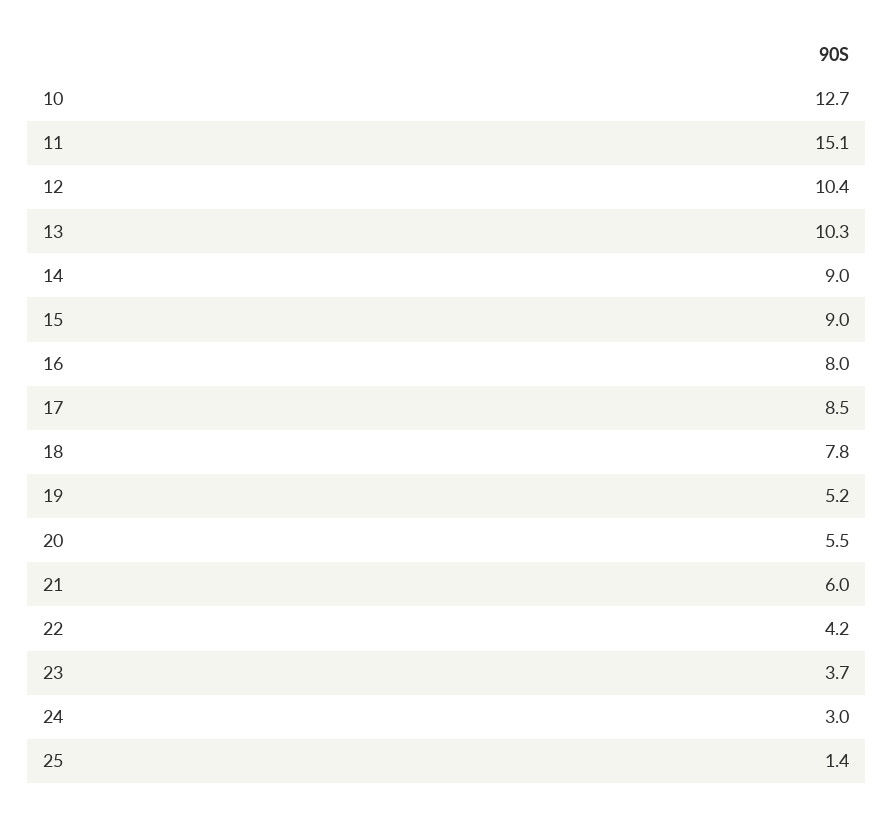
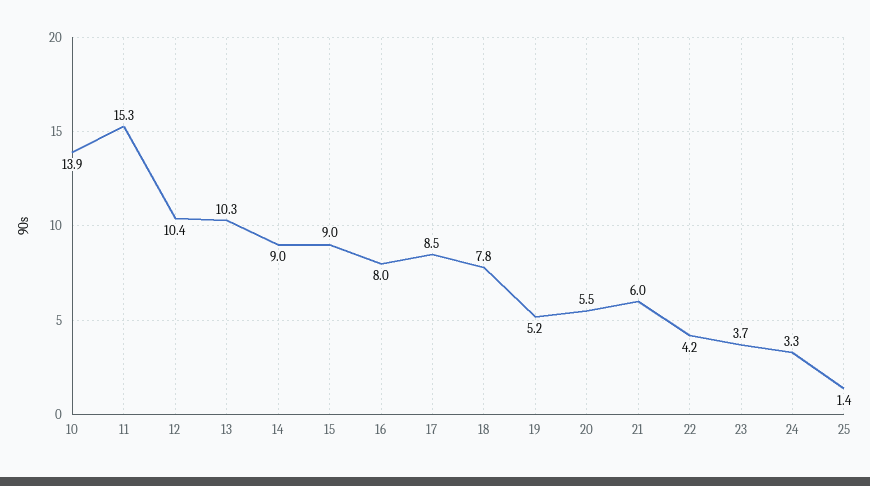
10: 12.7 -> 13.9
11: 15.1 -> 15.3
24: 3 -> 3.3

